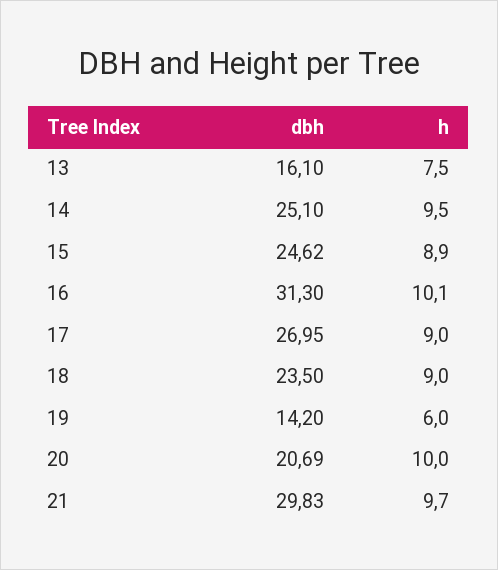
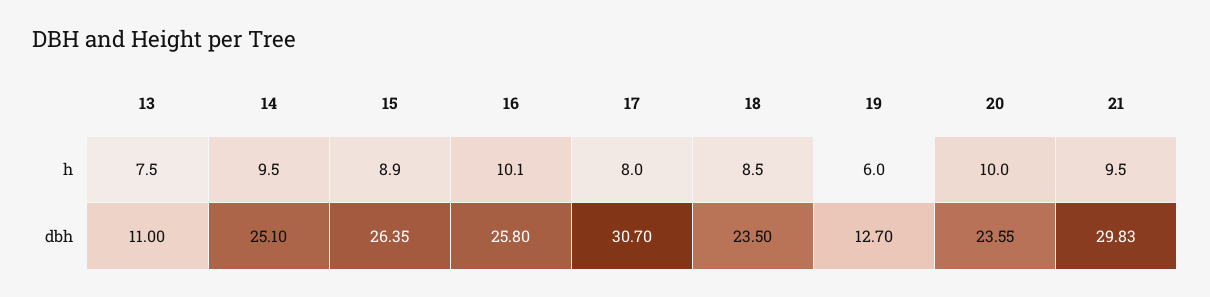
dbh, 13: 16.1 -> 11
dbh, 15: 24.62 -> 26.35
dbh, 16: 31.3 -> 25.8
dbh, 17: 26.95 -> 30.7
h, 17: 9 -> 8
h, 18: 9 -> 8.5
dbh, 19: 14.2 -> 12.7
dbh, 20: 20.69 -> 23.55
h, 21: 9.7 -> 9.5

